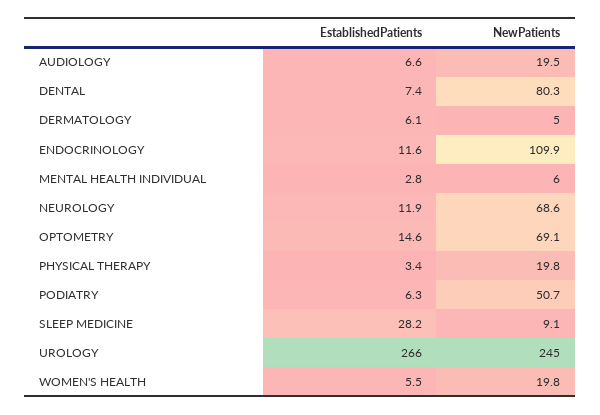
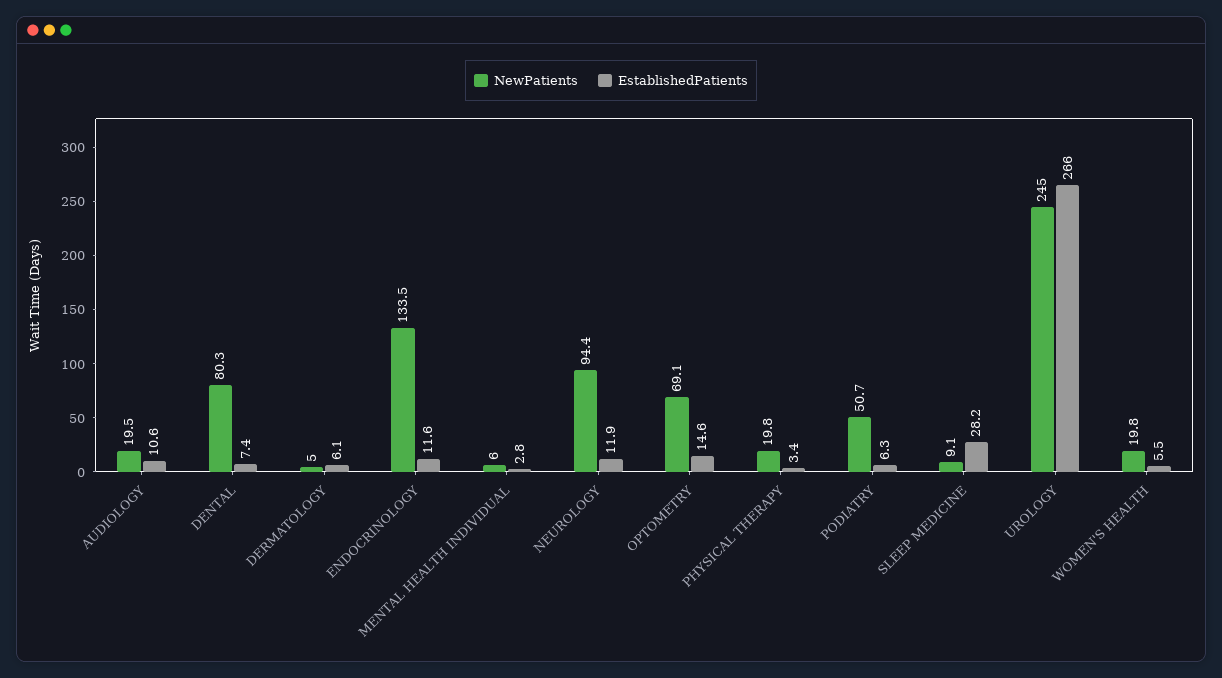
EstablishedPatients, AUDIOLOGY: 6.6 -> 10.6
NewPatients, ENDOCRINOLOGY: 109.9 -> 133.5
NewPatients, NEUROLOGY: 68.6 -> 94.4

